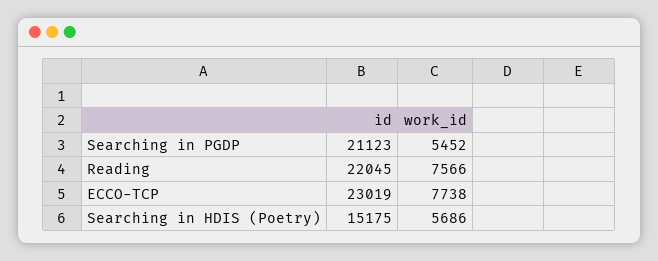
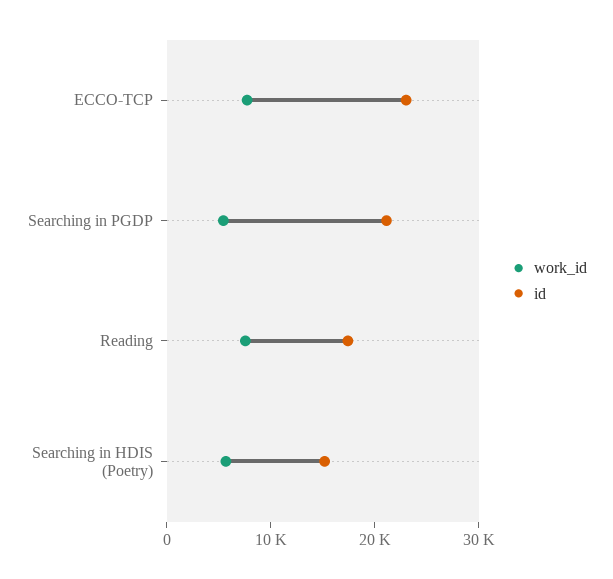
id, Reading: 22045 -> 18000

